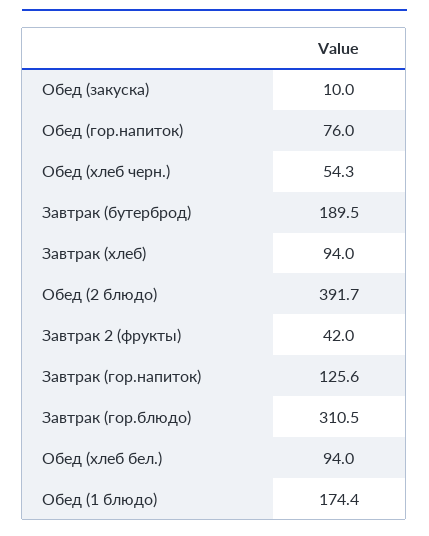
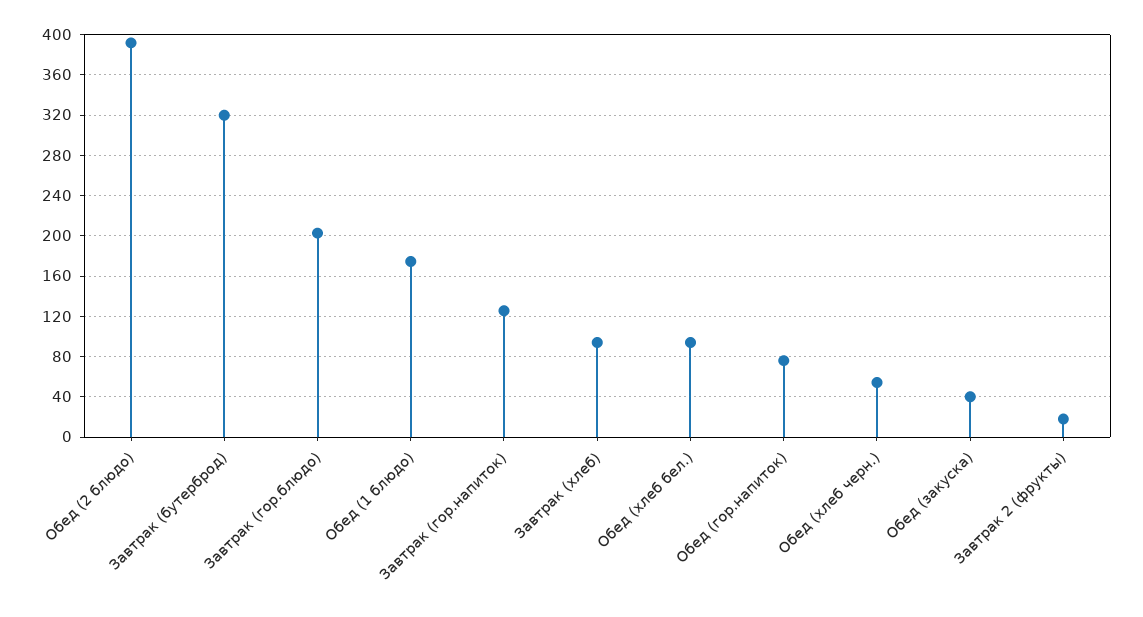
Обед (закуска): 10 -> 40
Завтрак (бутерброд): 189.5 -> 320
Завтрак 2 (фрукты): 42 -> 20
Завтрак (гор.блюдо): 310.5 -> 200

